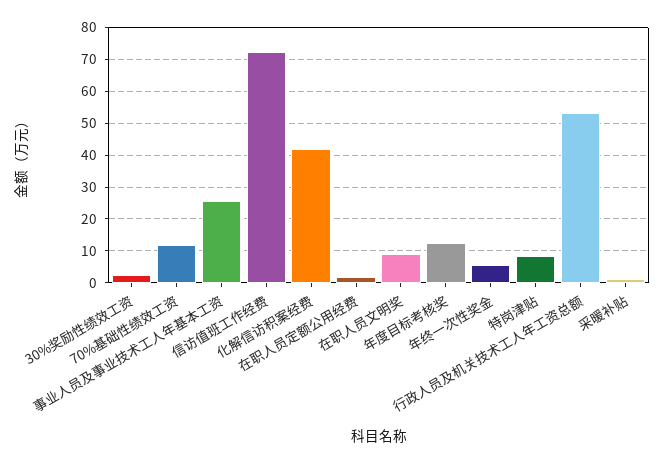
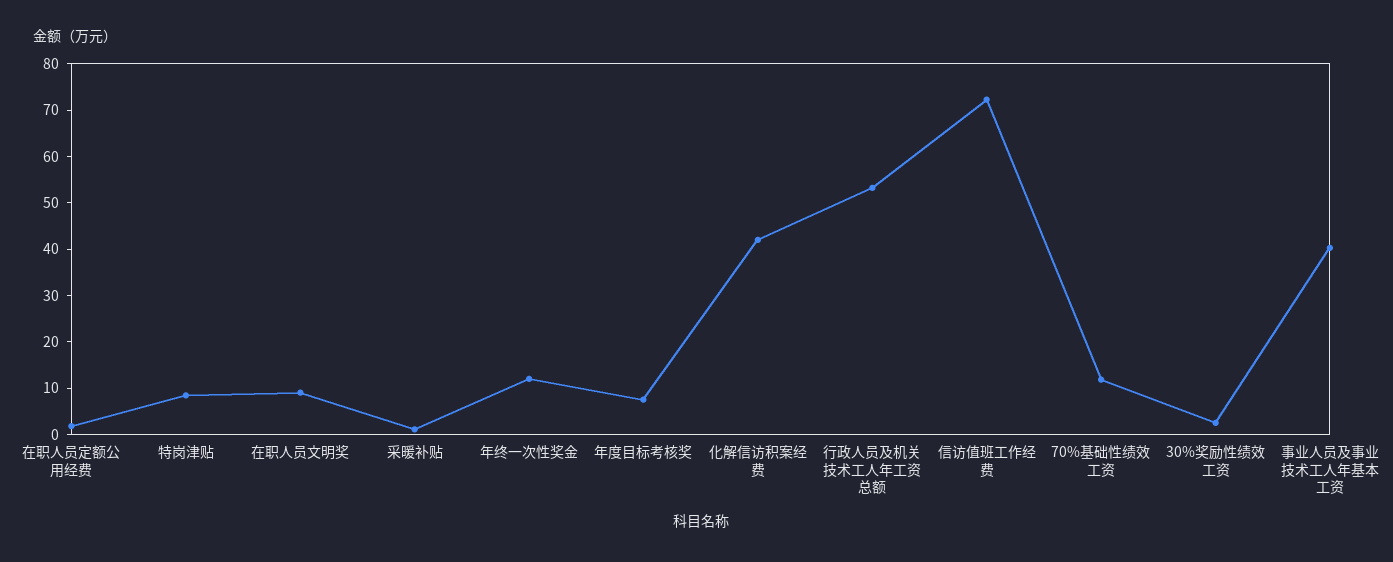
事业人员及事业技术工人年基本工资: 26 -> 40
年度目标考核奖: 12 -> 8
年终一次性奖金: 6 -> 12

